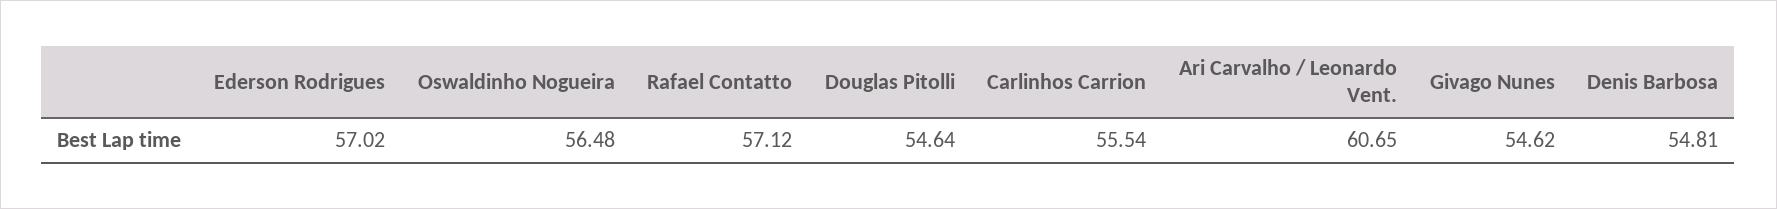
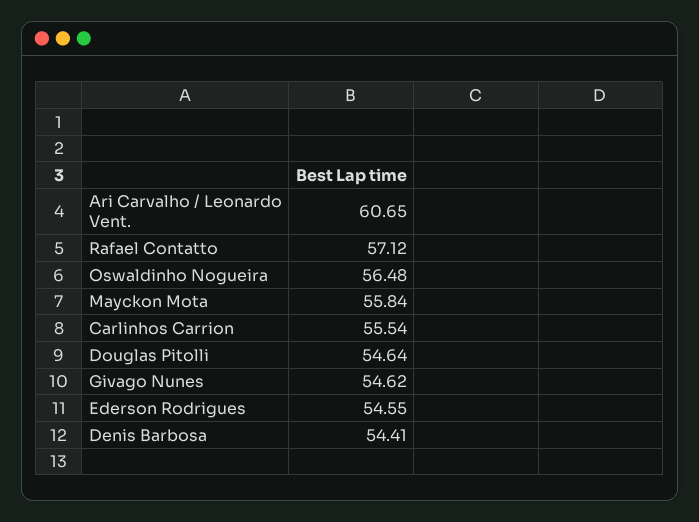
Ederson Rodrigues: 57.02 -> 54.55
Denis Barbosa: 54.81 -> 54.41
Mayckon Mota: none -> 55.84

